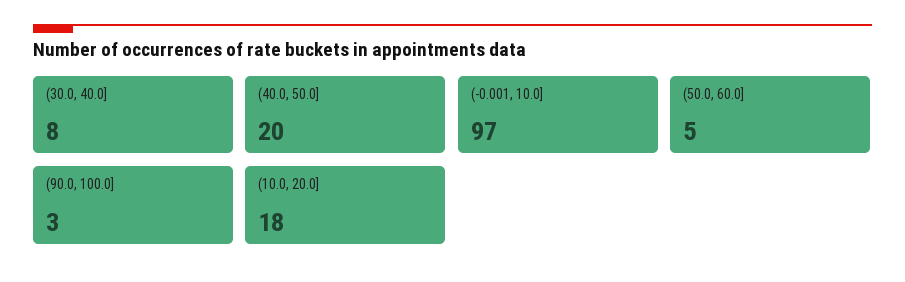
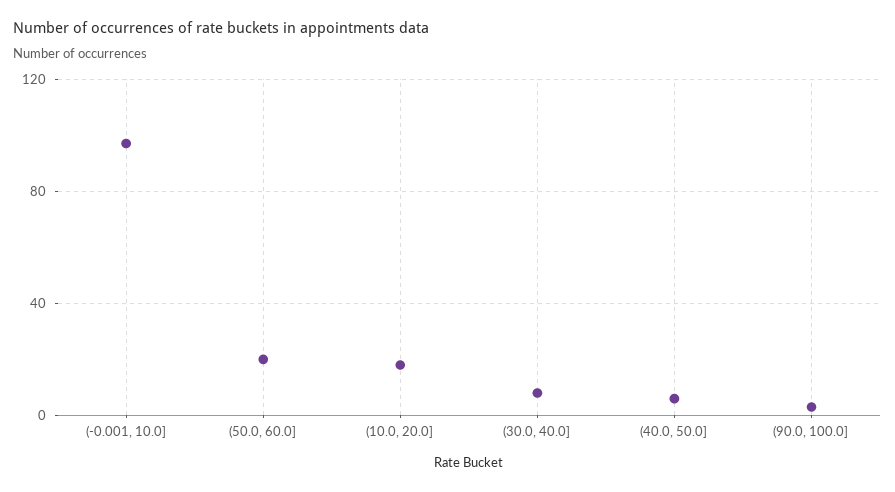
(40.0, 50.0]: 20 -> 5
(50.0, 60.0]: 5 -> 20

